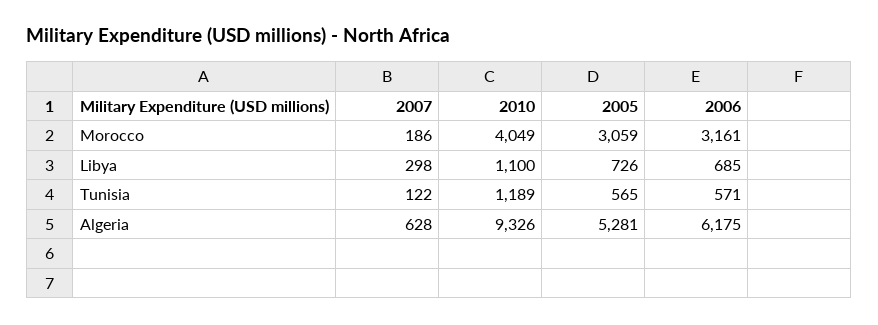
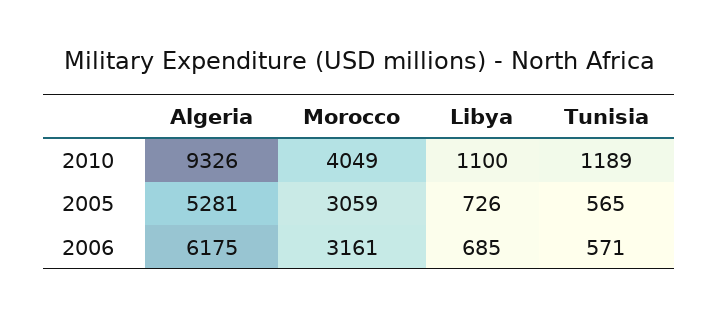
2007, Morocco: 186 -> none
2007, Libya: 298 -> none
2007, Tunisia: 122 -> none
2007, Algeria: 628 -> none

